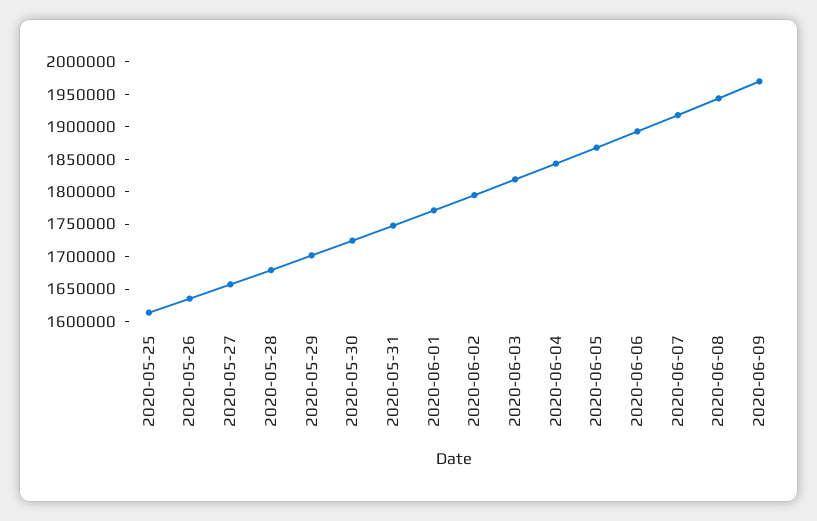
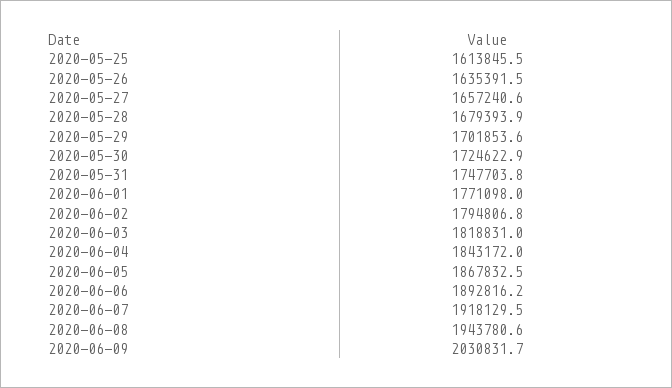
2020-06-09: 1975000 -> 2030831.7

